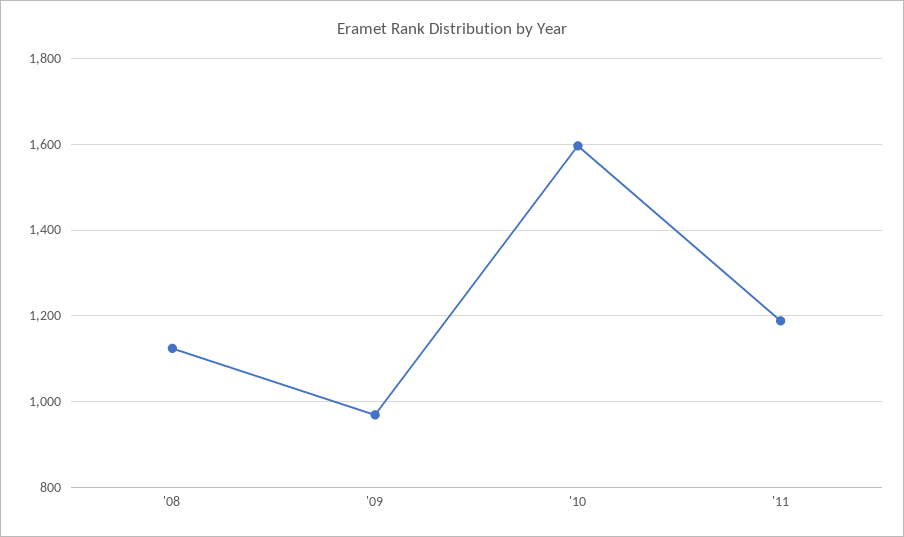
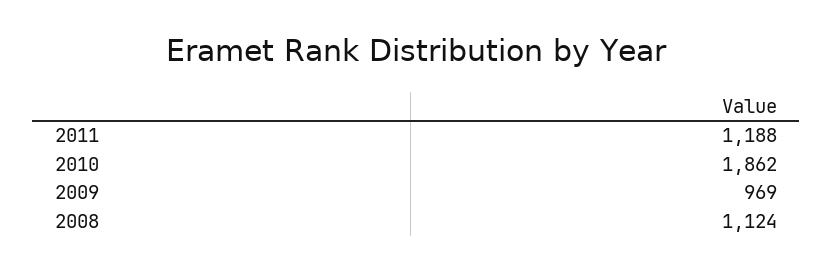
'10: 1600 -> 1862

